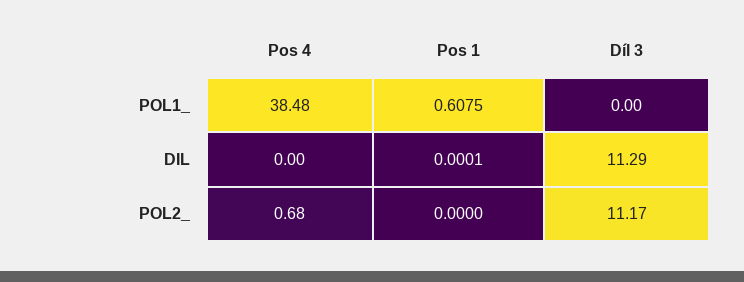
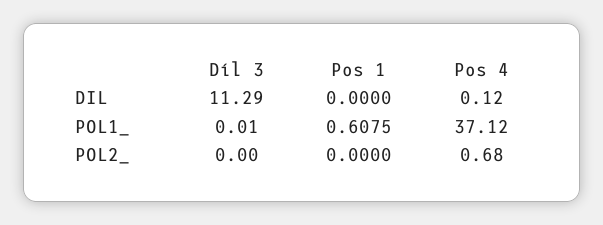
Pos 4, POL1_: 38.48 -> 37.12
Díl 3, POL1_: 0 -> 0.01
Pos 4, DIL: 0 -> 0.12
Pos 1, DIL: 0.0001 -> 0
Díl 3, POL2_: 11.17 -> 0

